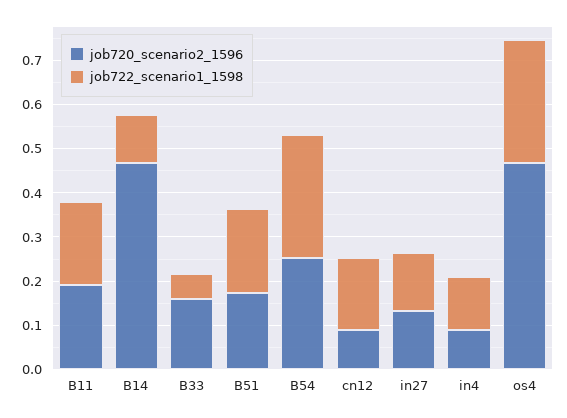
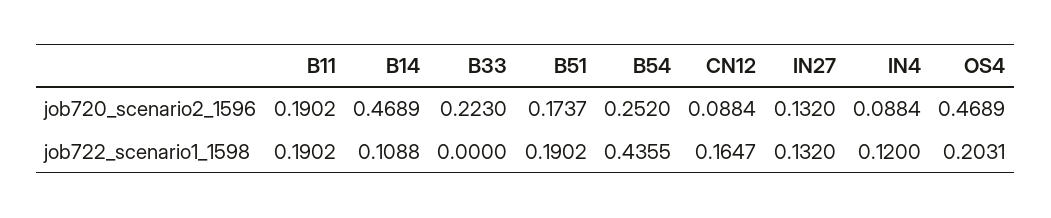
job720_scenario2_1596, B33: 0.16 -> 0.223
job722_scenario1_1598, B33: 0.06 -> 0
job722_scenario1_1598, B54: 0.28 -> 0.4355
job722_scenario1_1598, os4: 0.28 -> 0.2031

